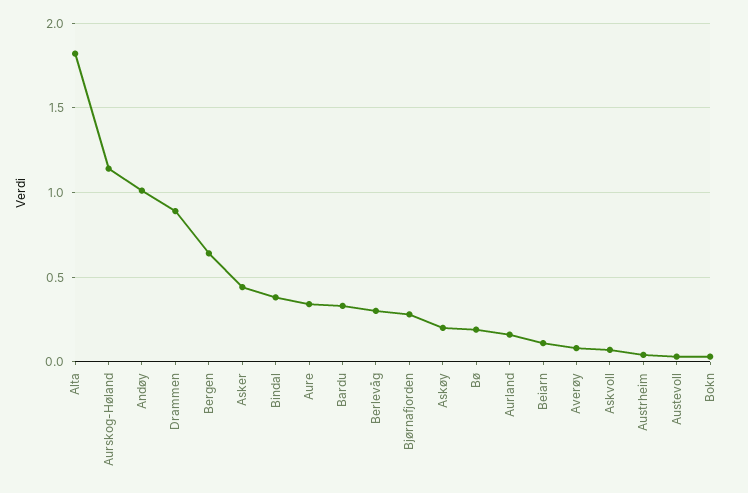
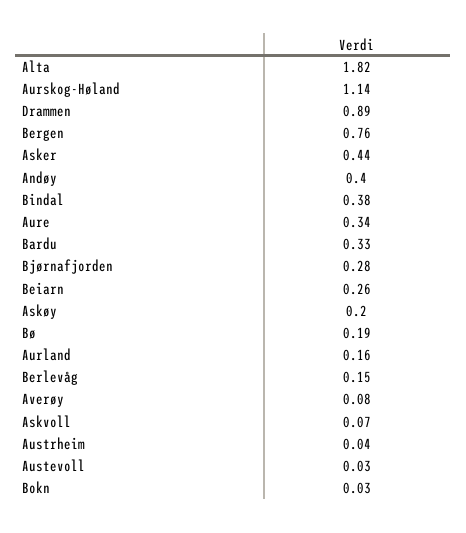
Andøy: 1 -> 0.4
Bergen: 0.65 -> 0.76
Berlevåg: 0.3 -> 0.15
Beiarn: 0.1 -> 0.26

